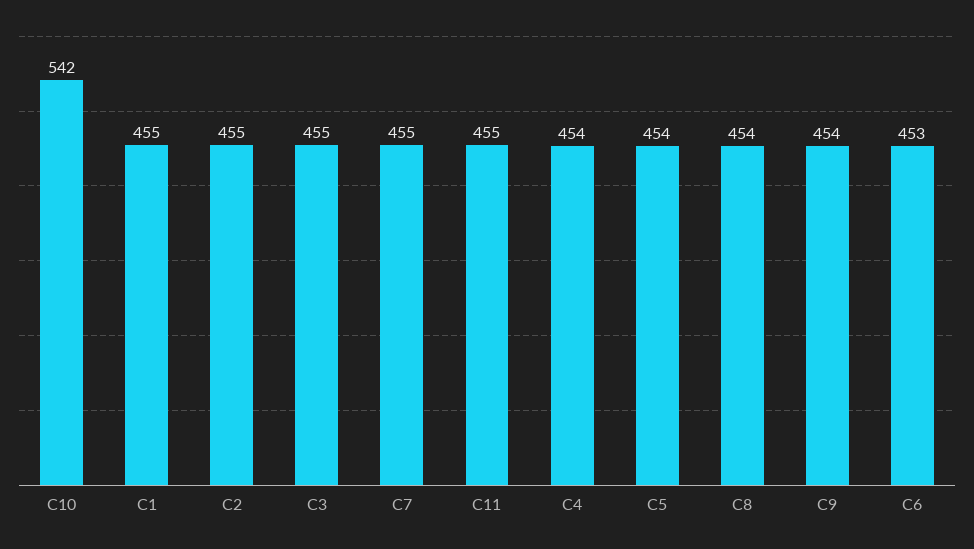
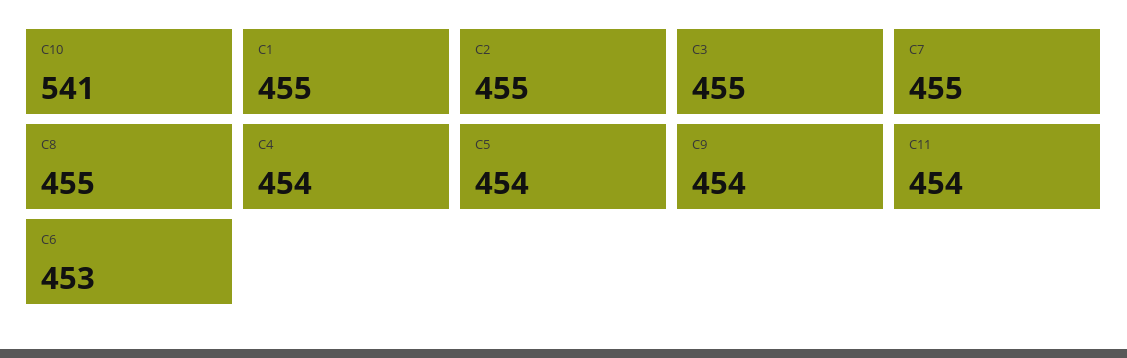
C10: 542 -> 541
C11: 455 -> 454
C8: 454 -> 455

